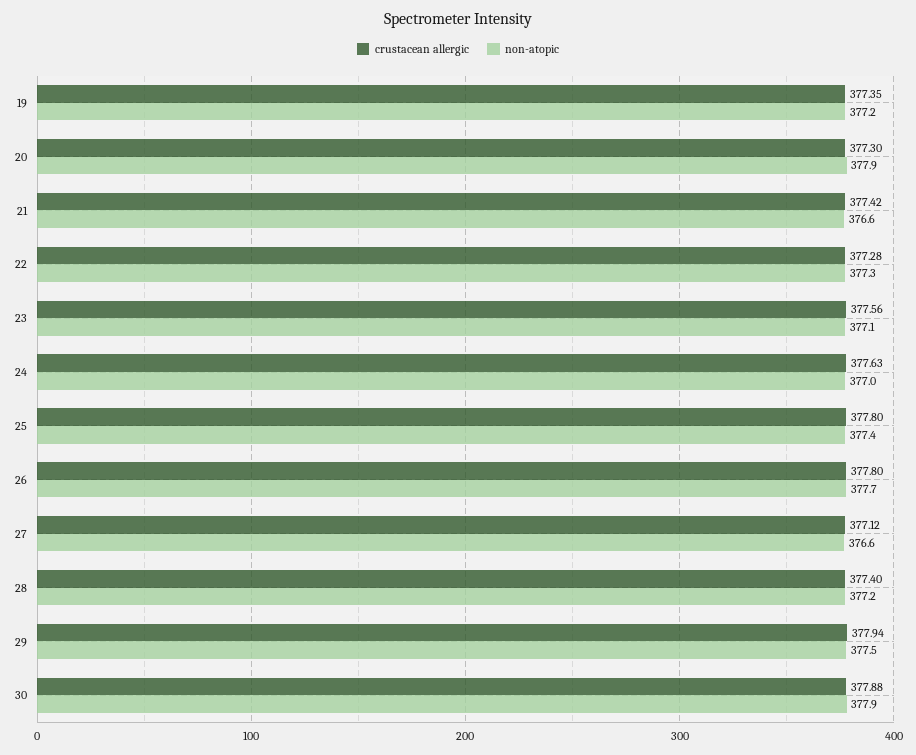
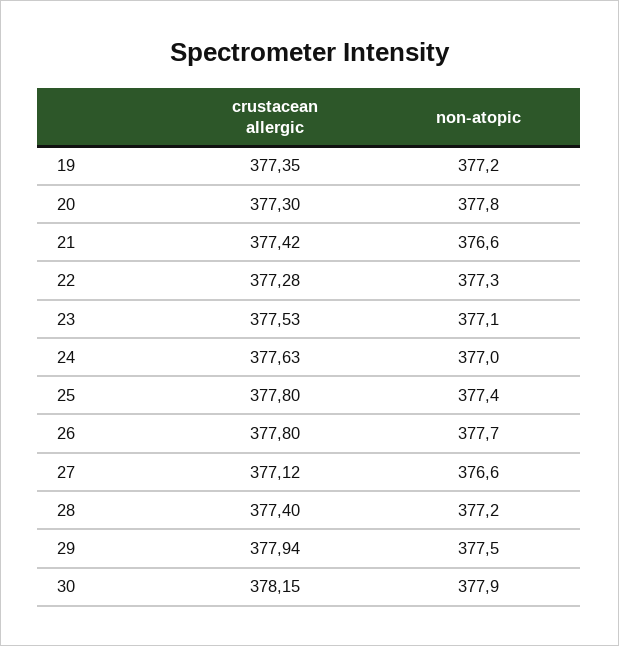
non-atopic, 20: 377.9 -> 377.8
crustacean allergic, 23: 377.56 -> 377.53
crustacean allergic, 30: 377.88 -> 378.15

